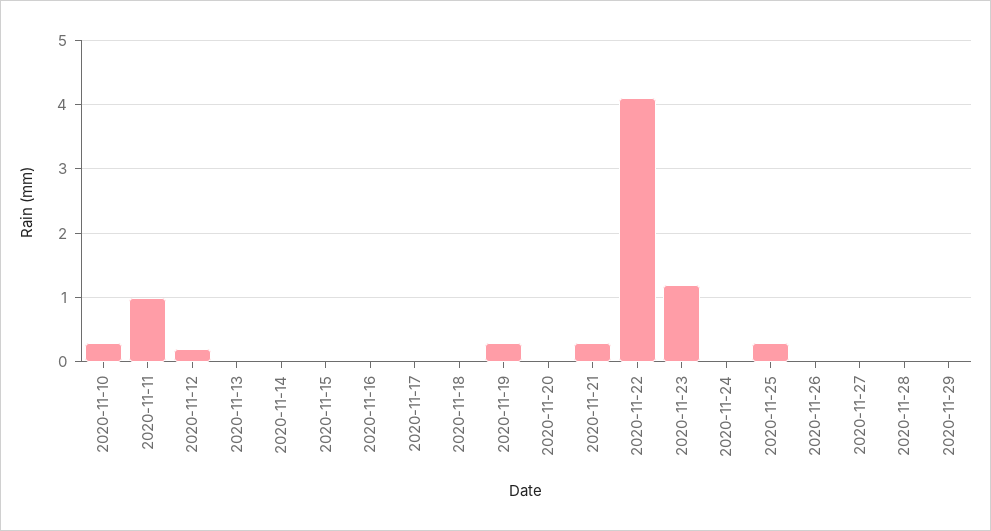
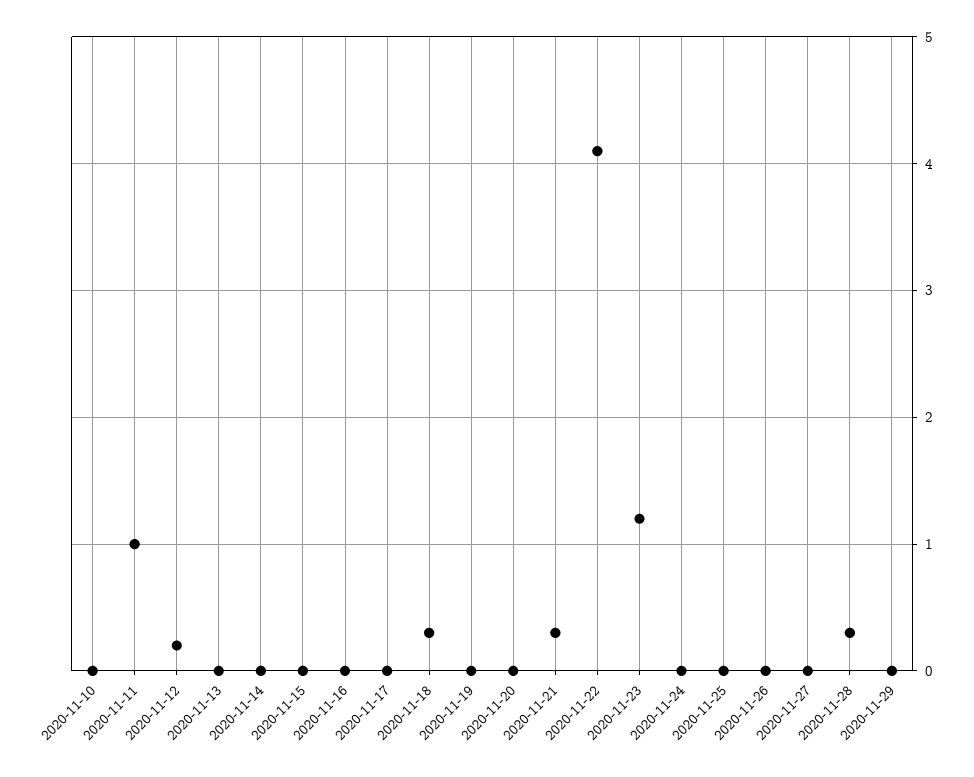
2020-11-10: 0.3 -> 0
2020-11-18: 0 -> 0.3
2020-11-19: 0.3 -> 0
2020-11-25: 0.3 -> 0
2020-11-28: 0 -> 0.3

